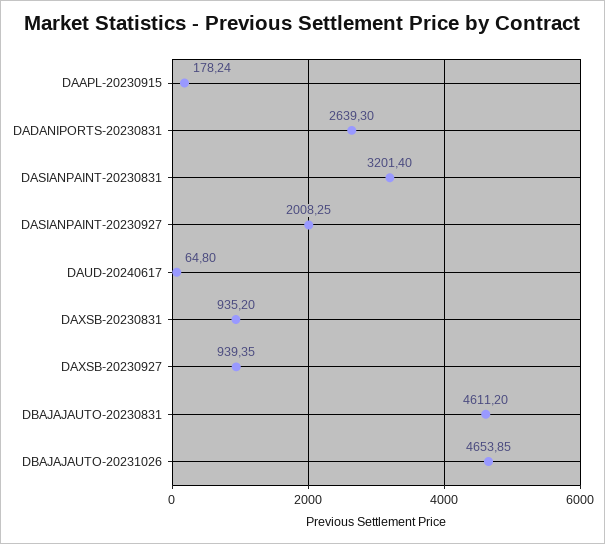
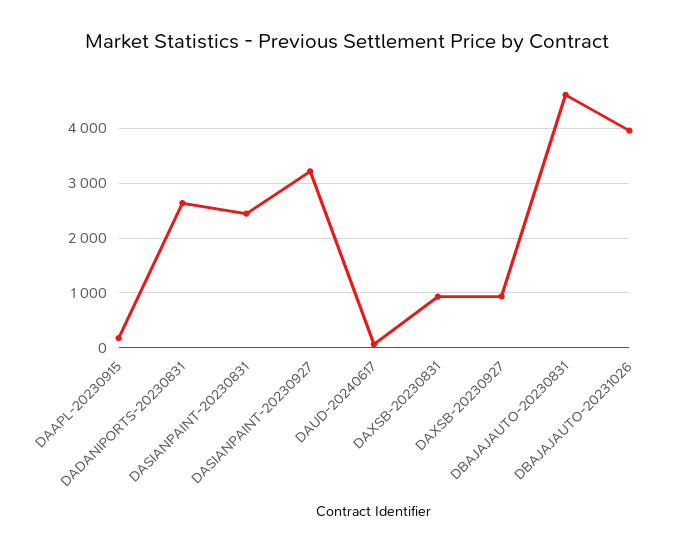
DASIANPAINT-20230831: 3201.4 -> 2400
DASIANPAINT-20230927: 2008.25 -> 3200
DBAJAJAUTO-20231026: 4653.85 -> 4000

